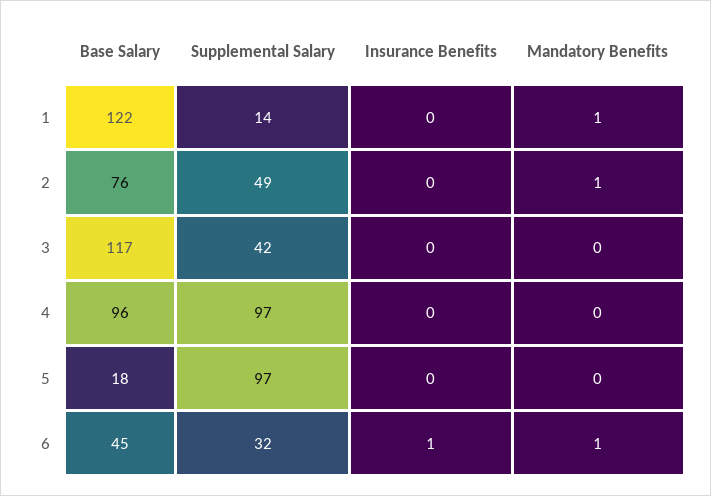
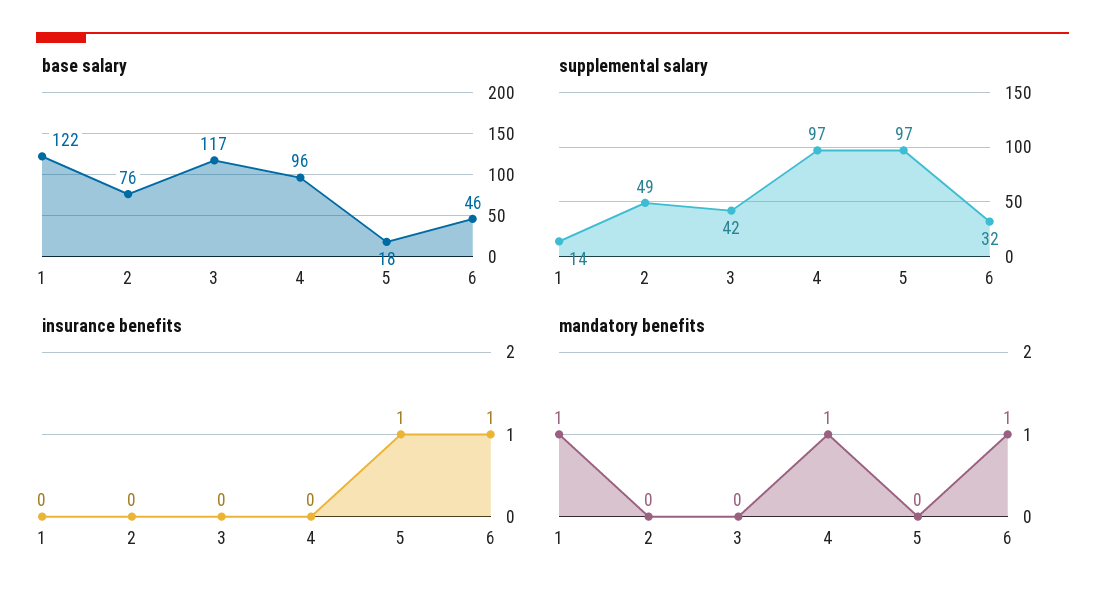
Mandatory Benefits, 2: 1 -> 0
Mandatory Benefits, 4: 0 -> 1
Insurance Benefits, 5: 0 -> 1
Base Salary, 6: 45 -> 46

